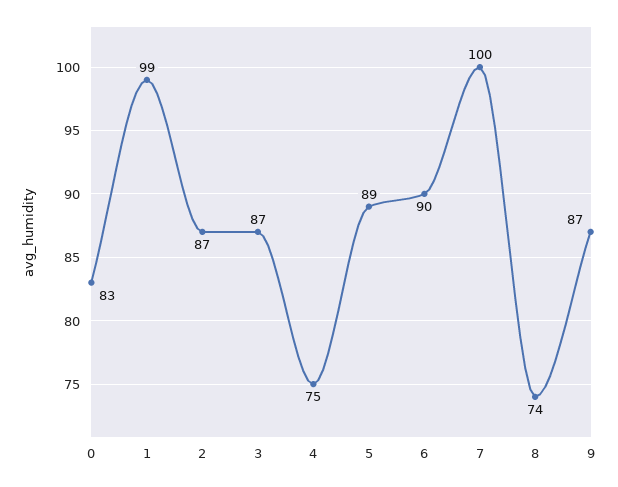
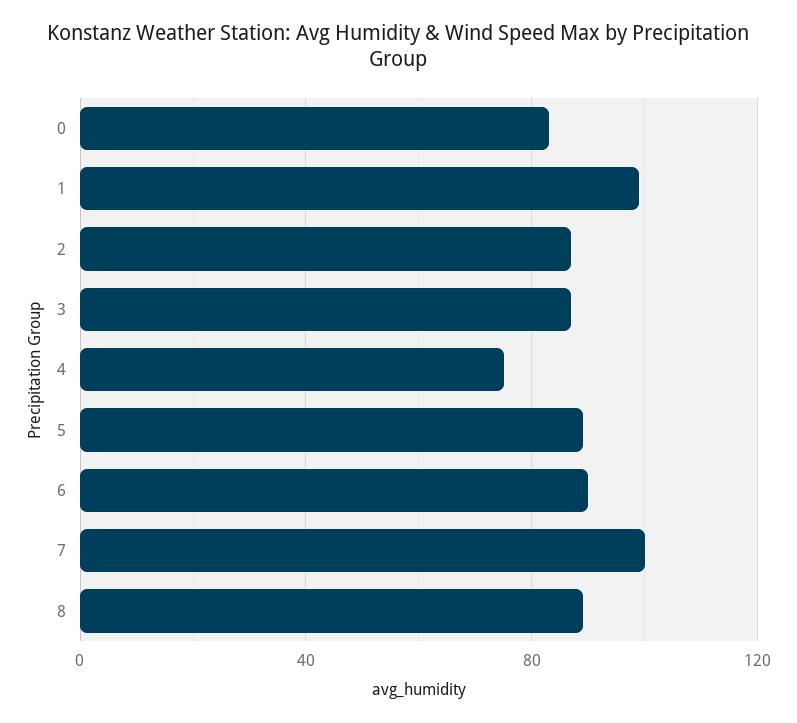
8: 74 -> 90
9: 87 -> none

